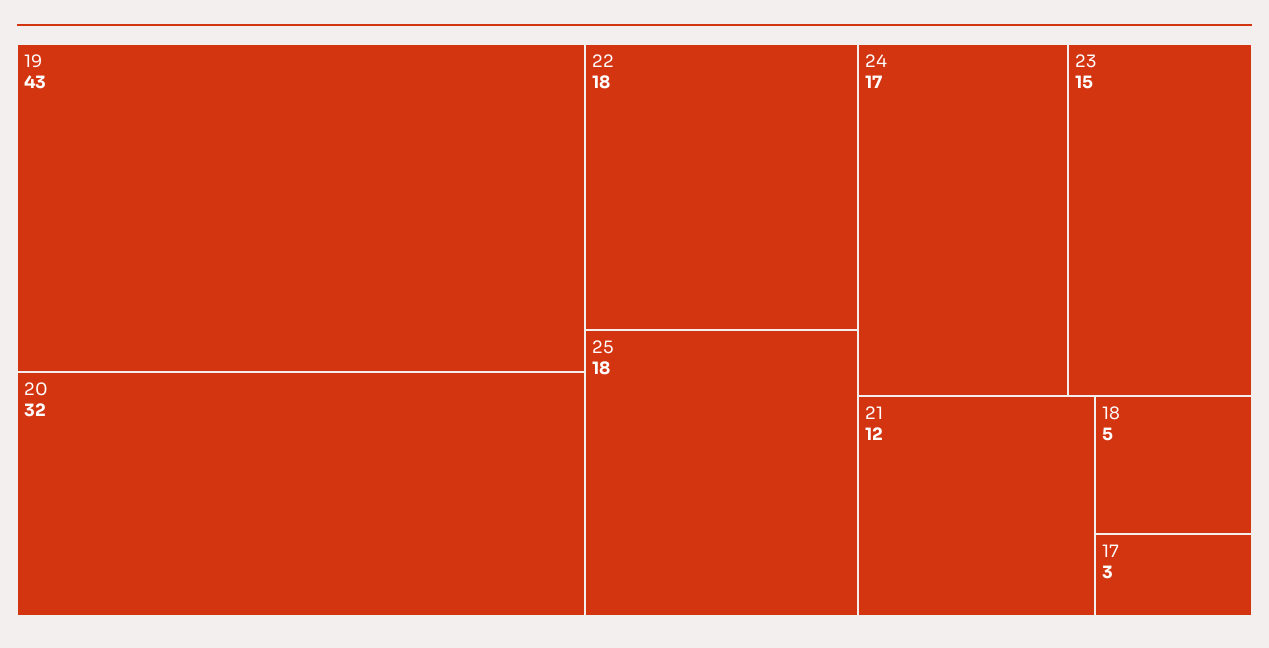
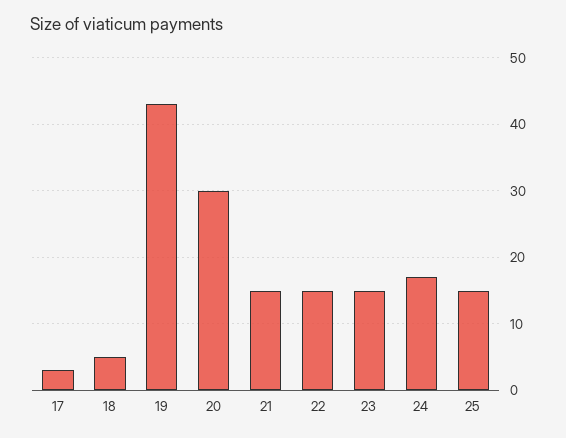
20: 32 -> 30
22: 18 -> 15
25: 18 -> 15
21: 12 -> 15

